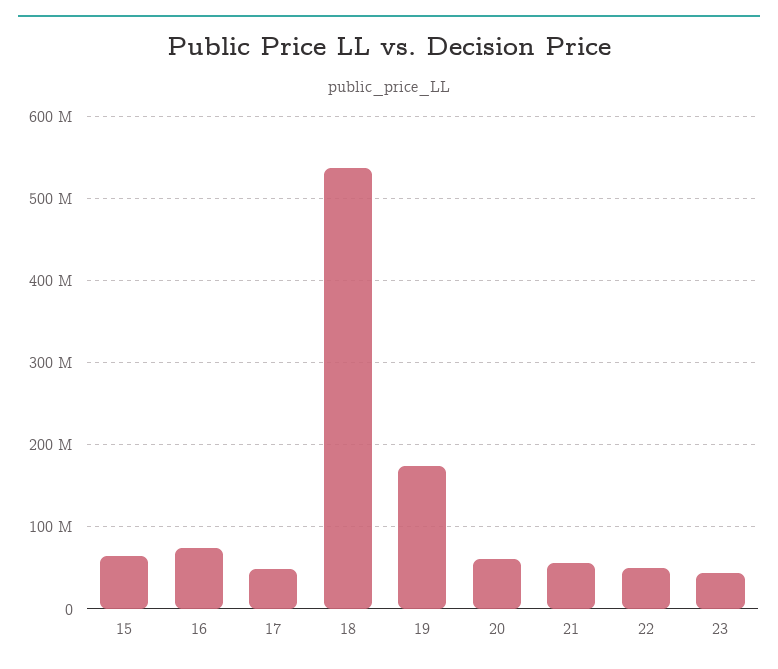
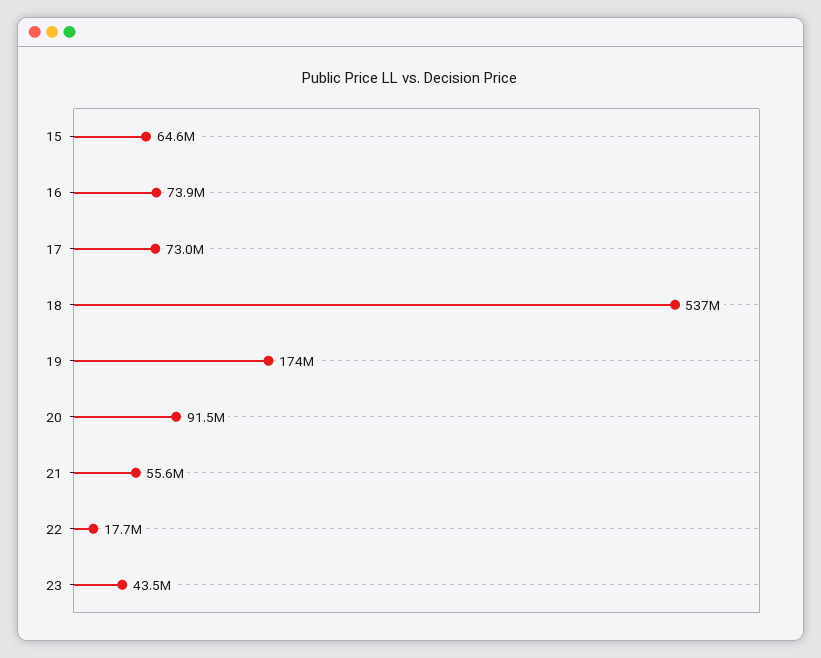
17: 50000000 -> 73000000
20: 60000000 -> 91500000
22: 50000000 -> 17700000

